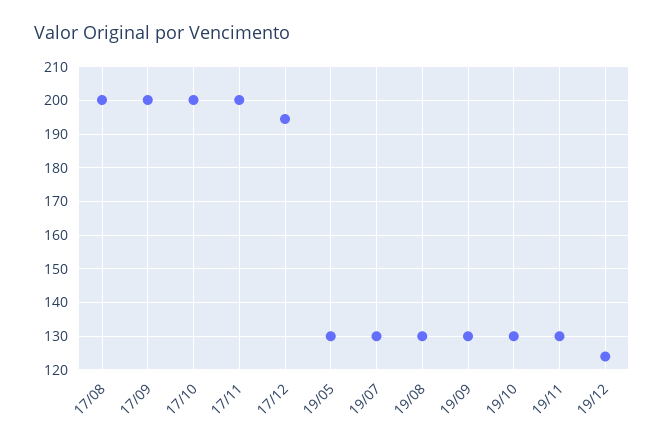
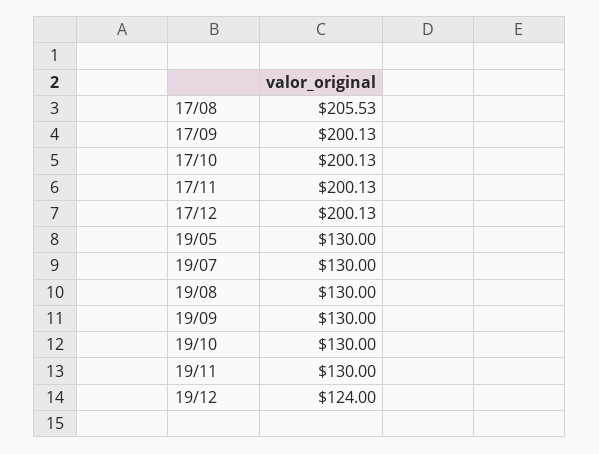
17/08: 200 -> 205.53
17/12: 194 -> 200.13

